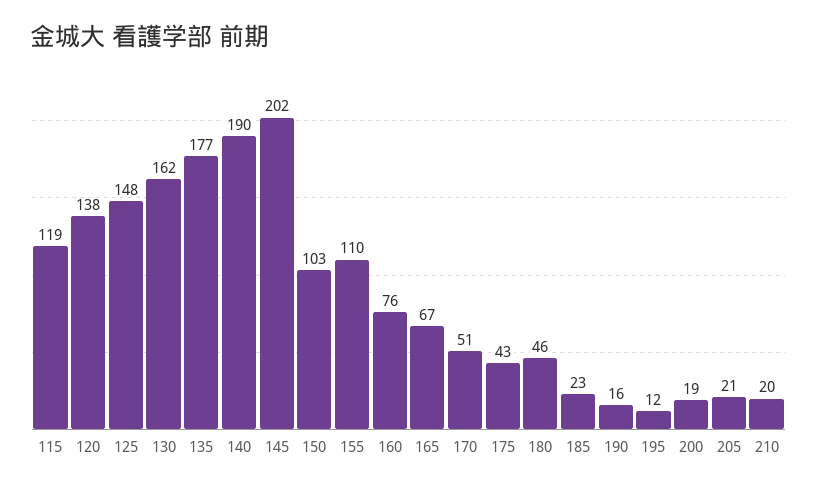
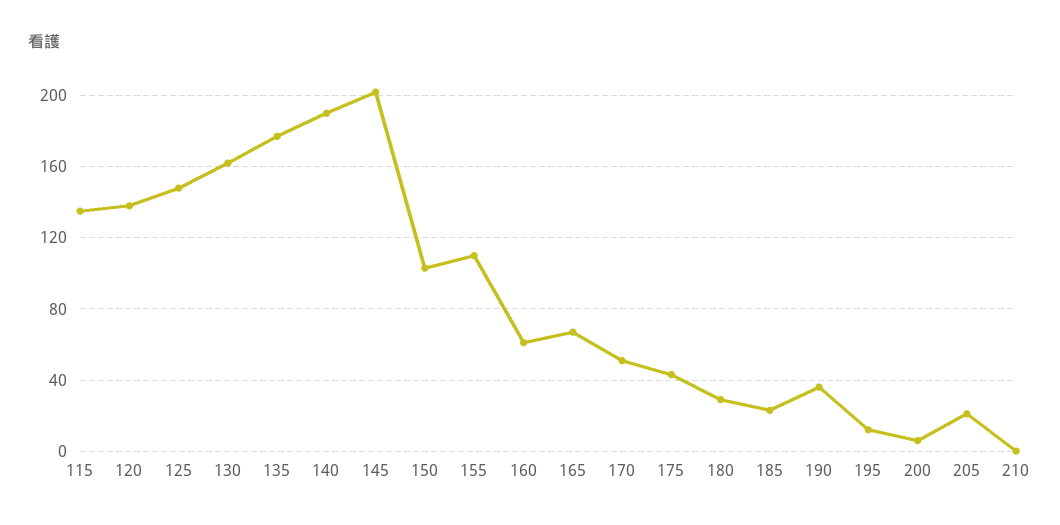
115: 119 -> 135
160: 76 -> 60
180: 46 -> 30
190: 16 -> 35
200: 19 -> 5
210: 20 -> 0

